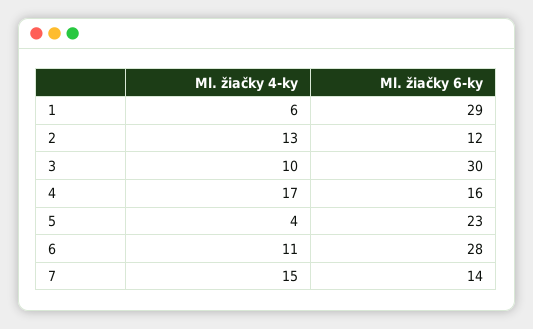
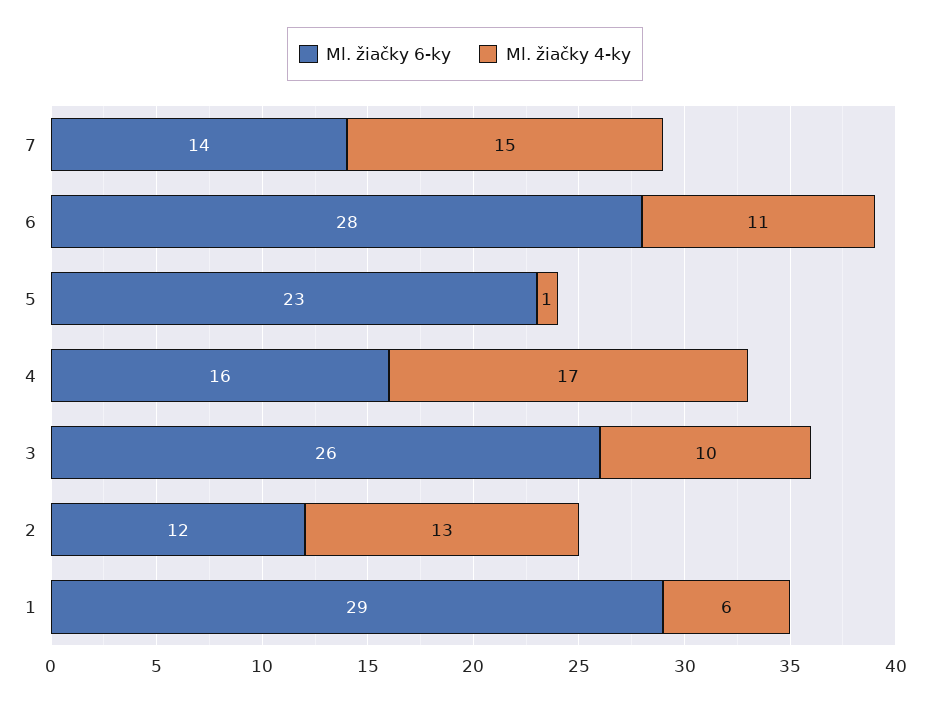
Ml. žiačky 6-ky, 3: 30 -> 26
Ml. žiačky 4-ky, 5: 4 -> 1

